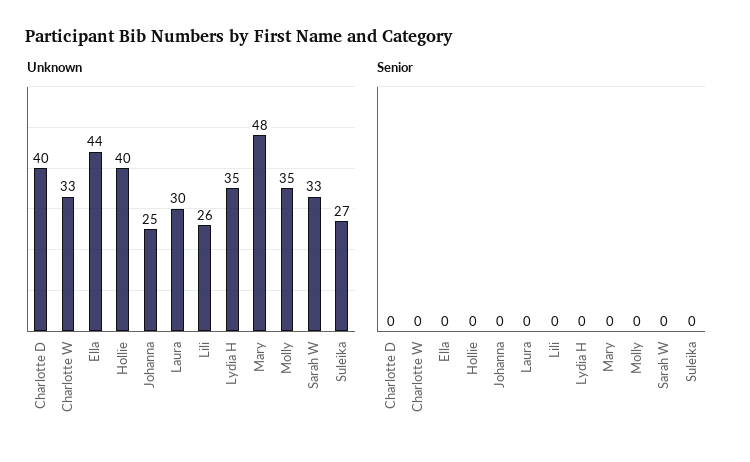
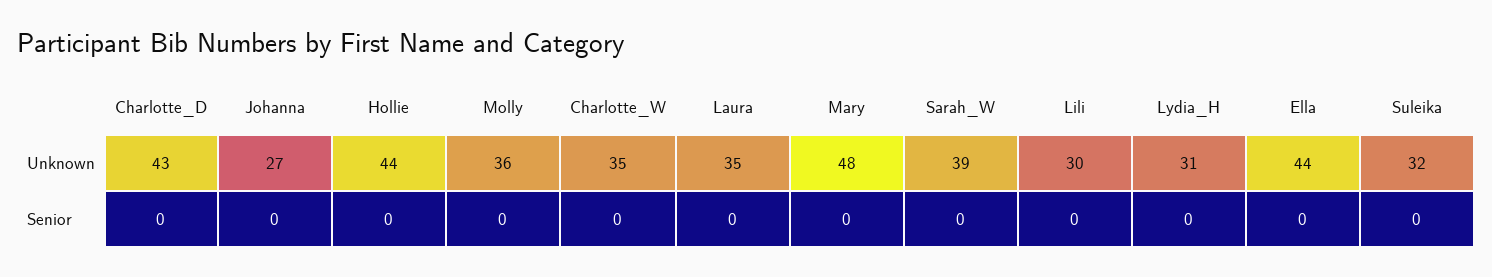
Unknown, Charlotte D: 40 -> 43
Unknown, Charlotte W: 33 -> 35
Unknown, Hollie: 40 -> 44
Unknown, Johanna: 25 -> 27
Unknown, Laura: 30 -> 35
Unknown, Lili: 26 -> 30
Unknown, Lydia H: 35 -> 31
Unknown, Molly: 35 -> 36
Unknown, Sarah W: 33 -> 39
Unknown, Suleika: 27 -> 32

